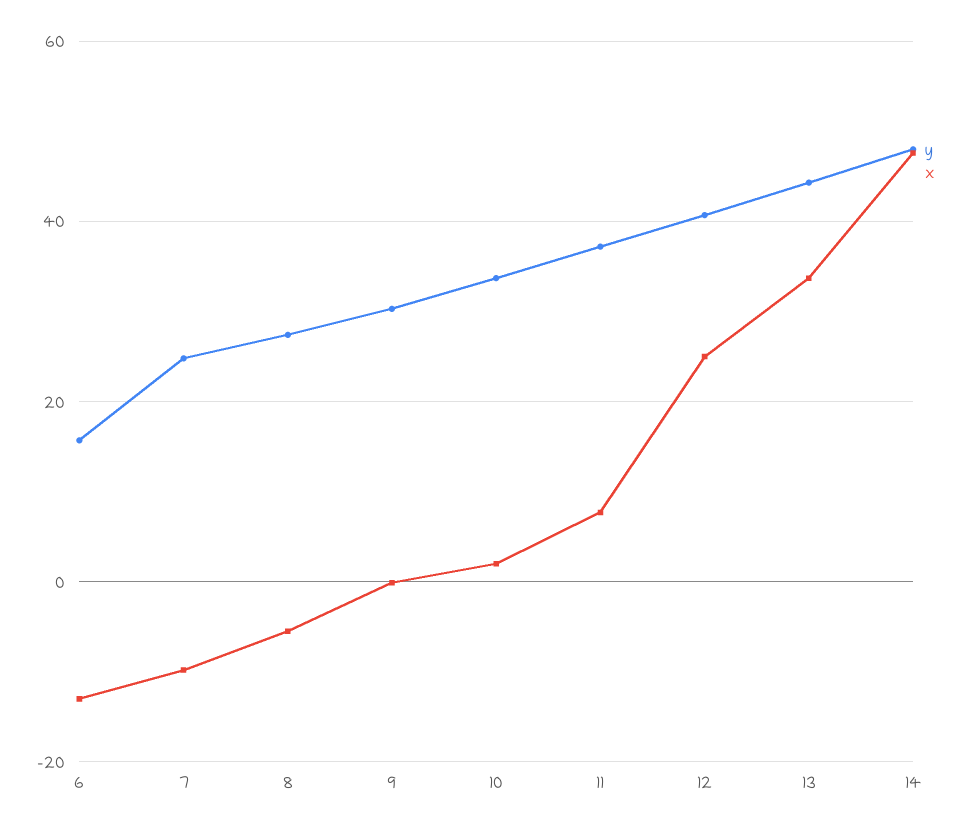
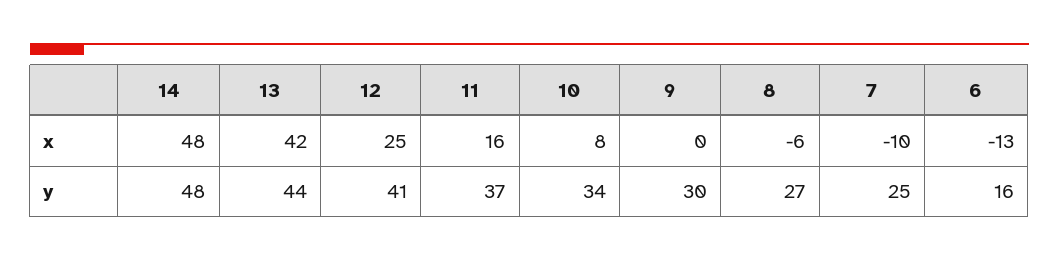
x, 10: 2 -> 8
x, 11: 8 -> 16
x, 13: 34 -> 42

